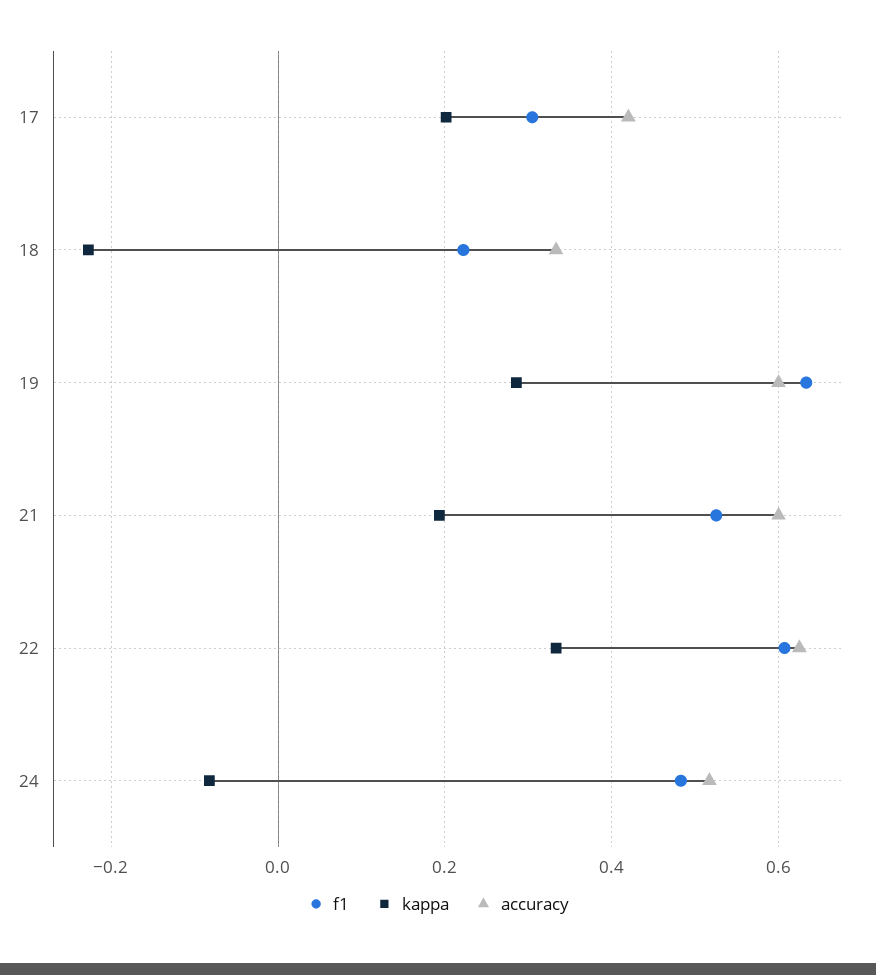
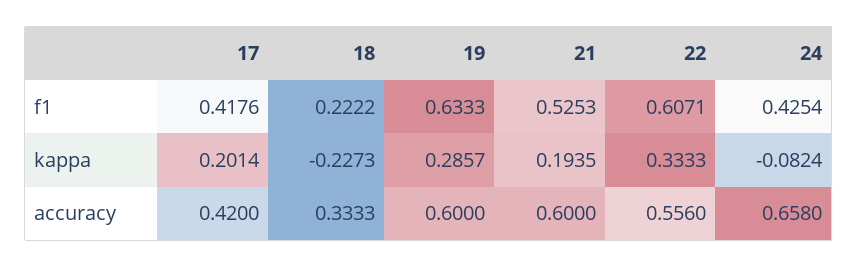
f1, 17: 0.3 -> 0.4176
accuracy, 22: 0.62 -> 0.556
f1, 24: 0.48 -> 0.4254
accuracy, 24: 0.52 -> 0.658

